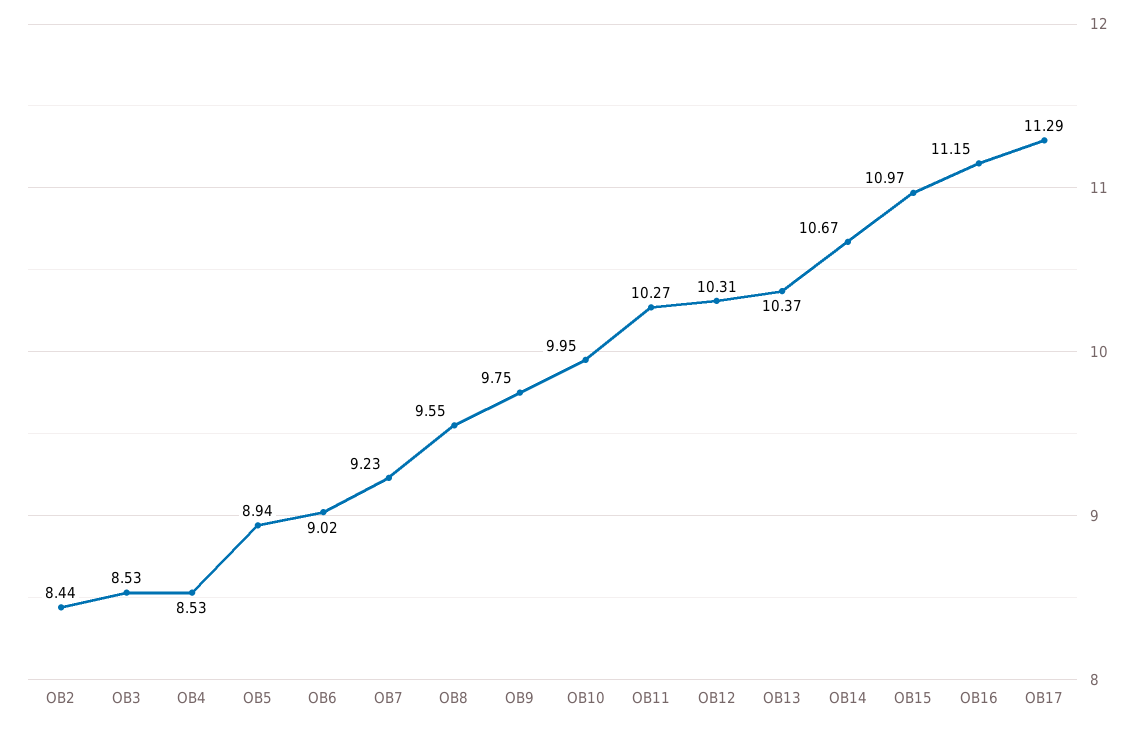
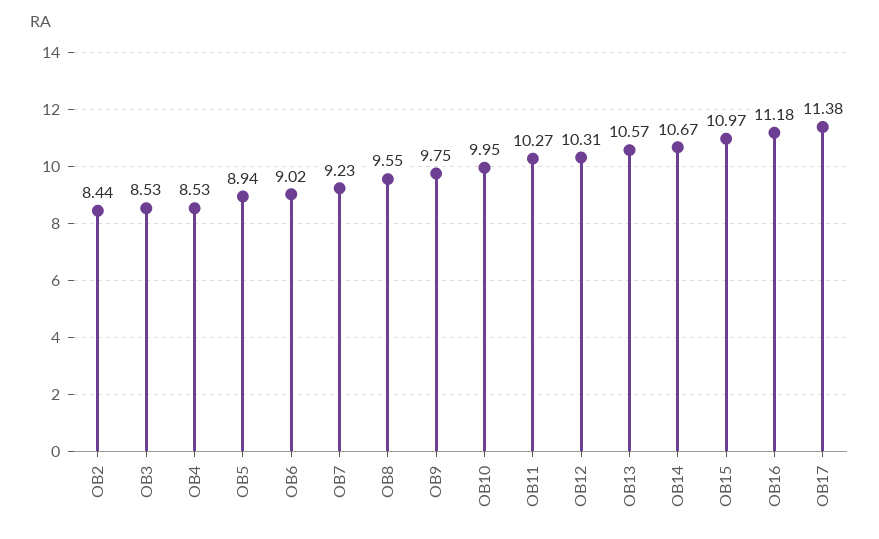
OB13: 10.37 -> 10.57
OB16: 11.15 -> 11.18
OB17: 11.29 -> 11.38

